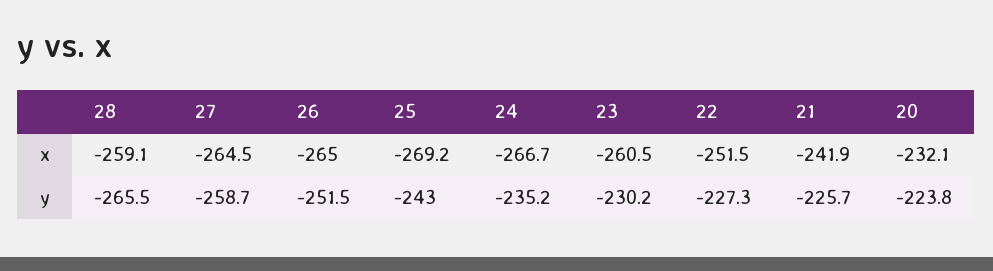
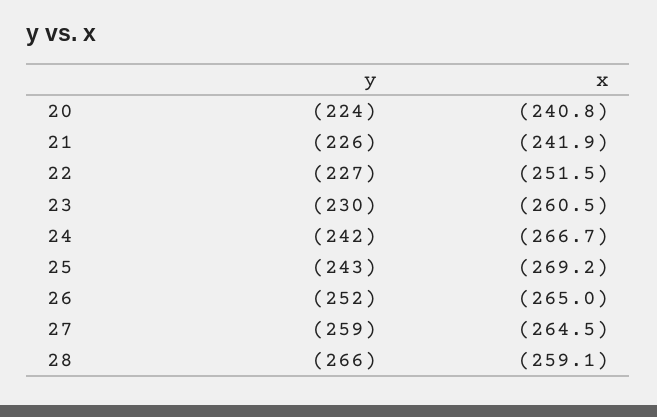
20, x: -232.1 -> -240.8
24, y: -235.2 -> -242

